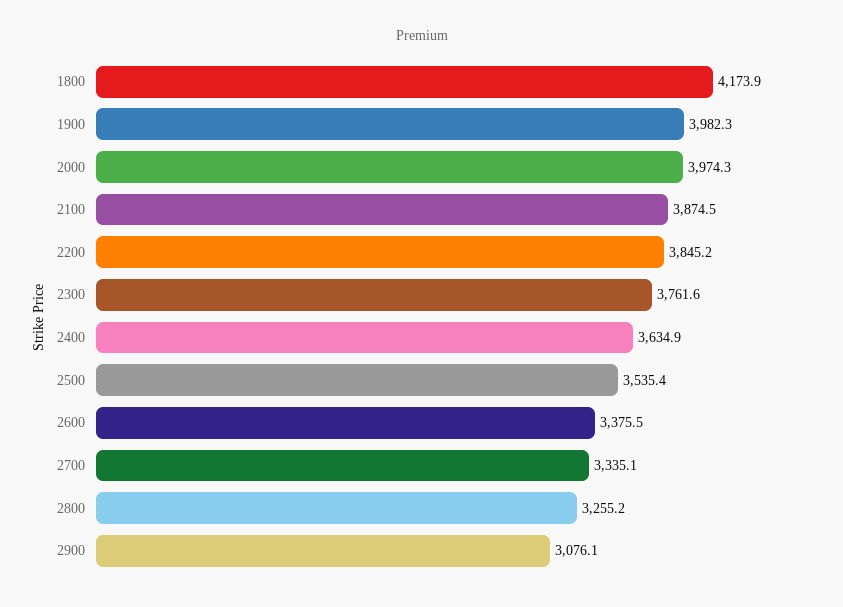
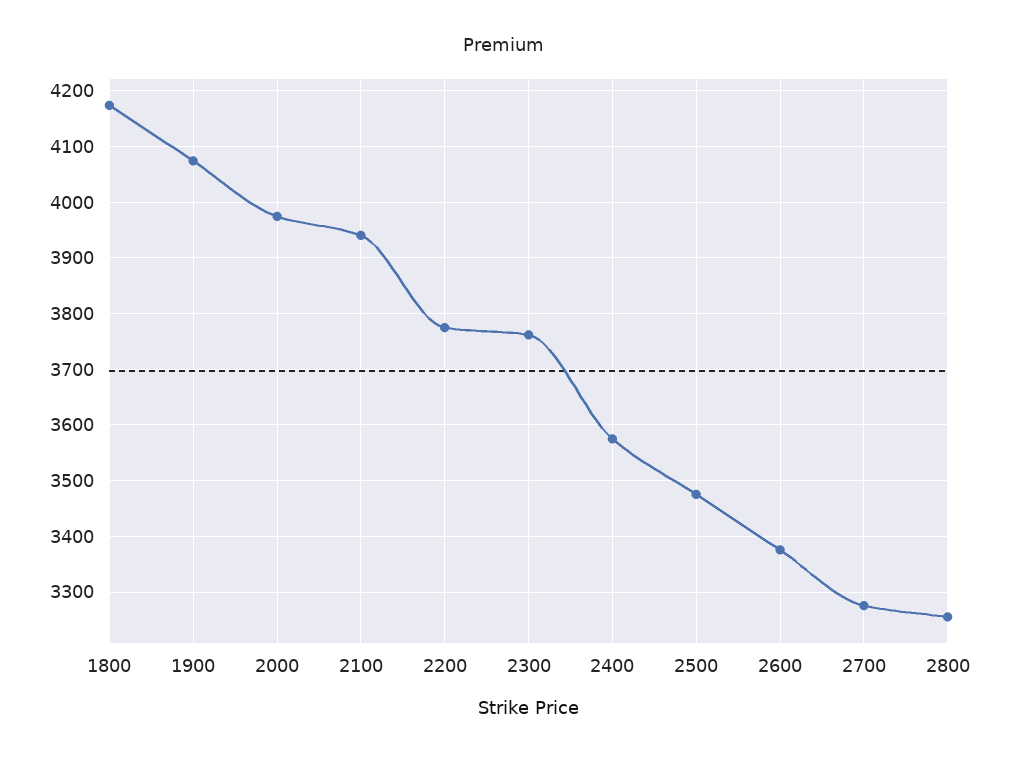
1900: 3982.3 -> 4080
2100: 3874.5 -> 3940
2200: 3845.2 -> 3780
2400: 3634.9 -> 3580
2500: 3535.4 -> 3480
2700: 3335.1 -> 3280
2900: 3076.1 -> none

